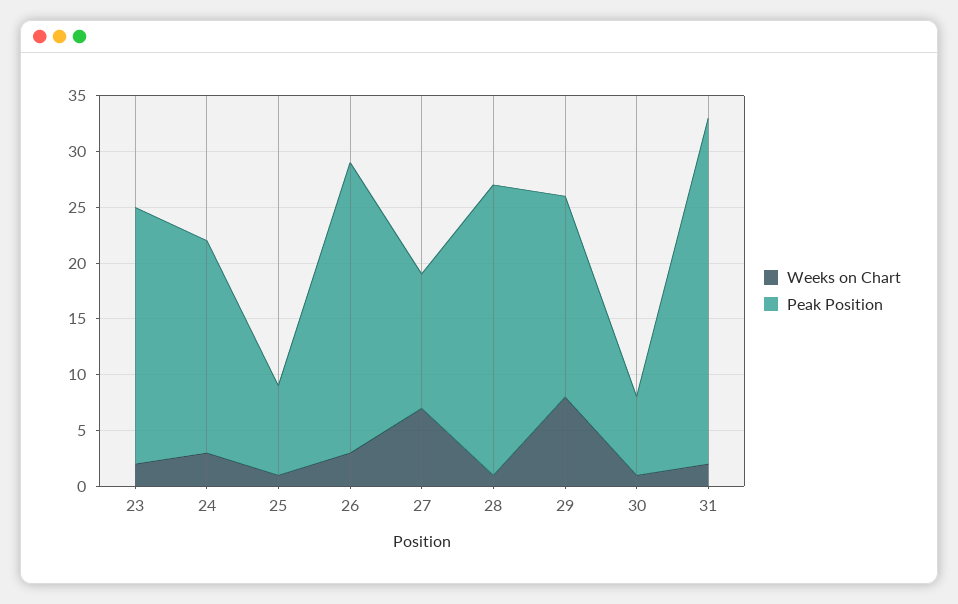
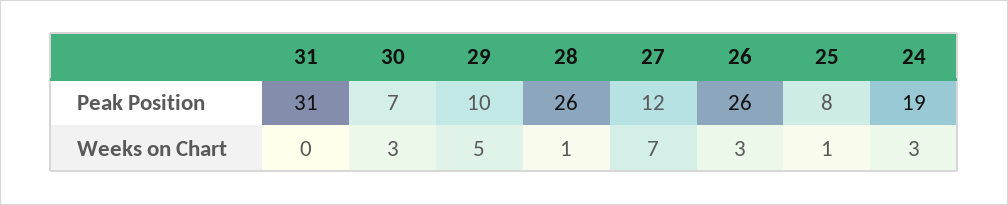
Weeks on Chart, 23: 2 -> none
Peak Position, 23: 23 -> none
Weeks on Chart, 29: 8 -> 5
Peak Position, 29: 18 -> 10
Weeks on Chart, 30: 1 -> 3
Weeks on Chart, 31: 2 -> 0

